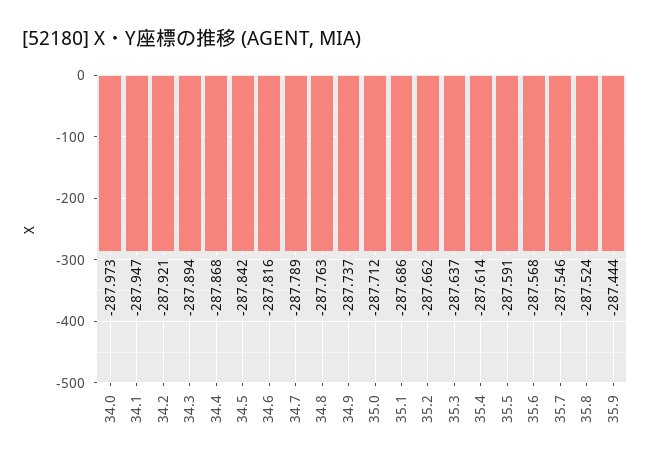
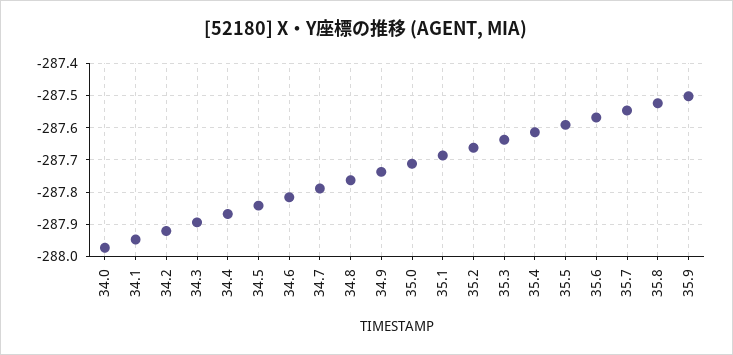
35.9: -287.444 -> -287.5

